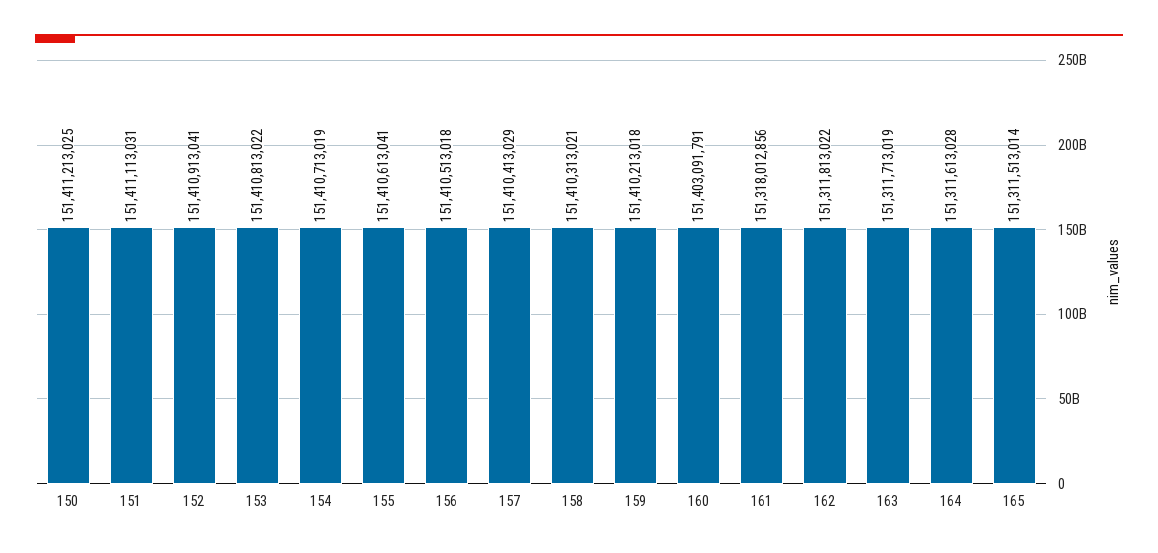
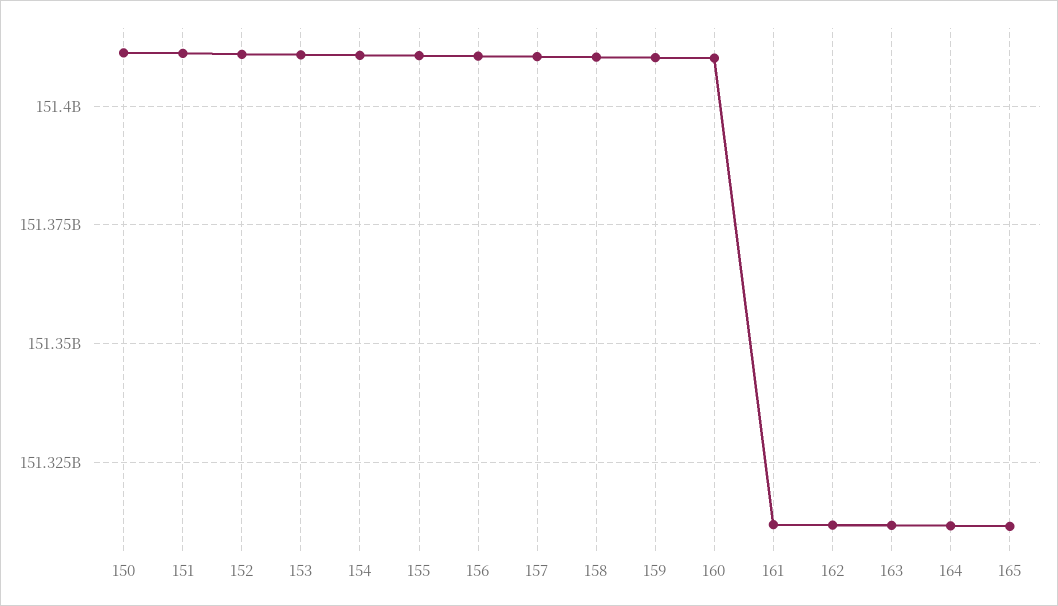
160: 151403091791 -> 151410000000
161: 151318012856 -> 151312500000

